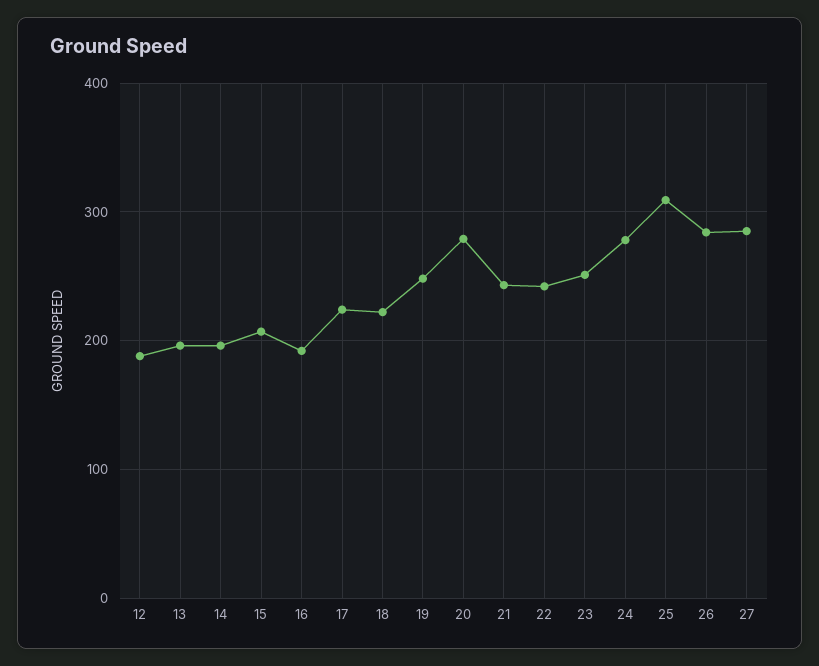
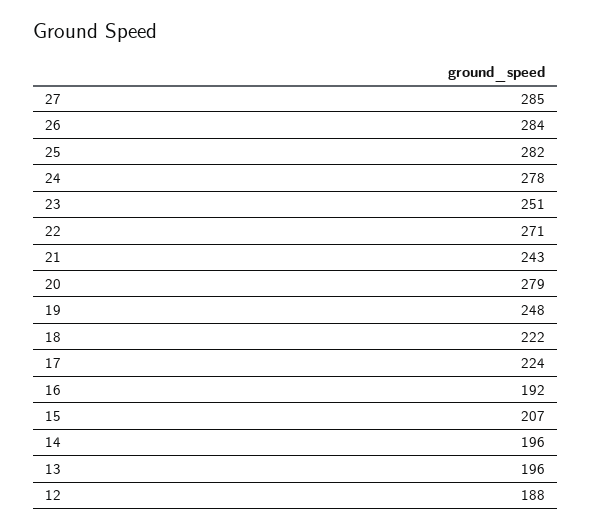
22: 240 -> 271
25: 310 -> 282

